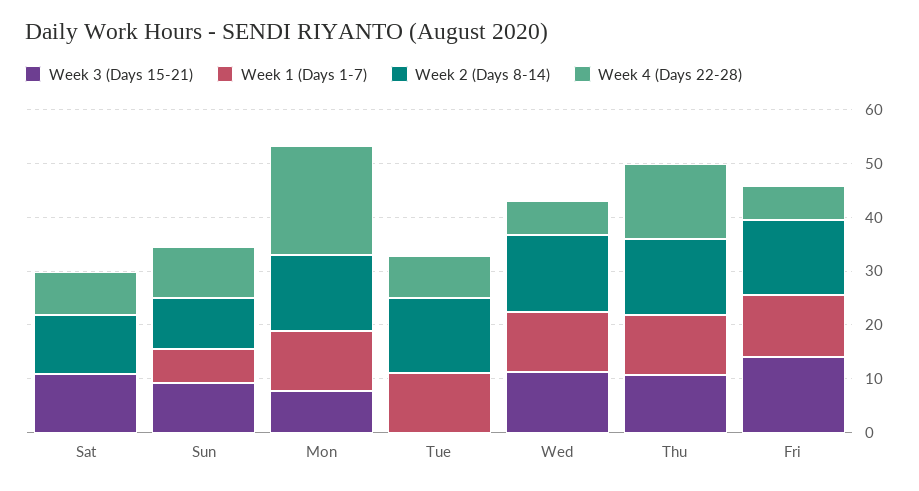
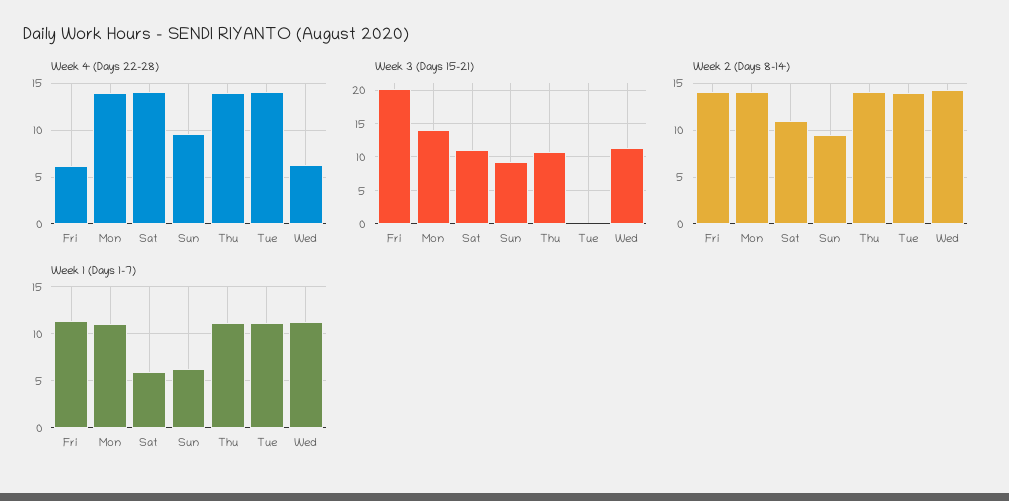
Week 1 (Days 1-7), Sat: 0 -> 6
Week 4 (Days 22-28), Sat: 8 -> 14
Week 3 (Days 15-21), Mon: 8 -> 14
Week 4 (Days 22-28), Mon: 20 -> 14
Week 4 (Days 22-28), Tue: 8 -> 14
Week 3 (Days 15-21), Fri: 14 -> 20

